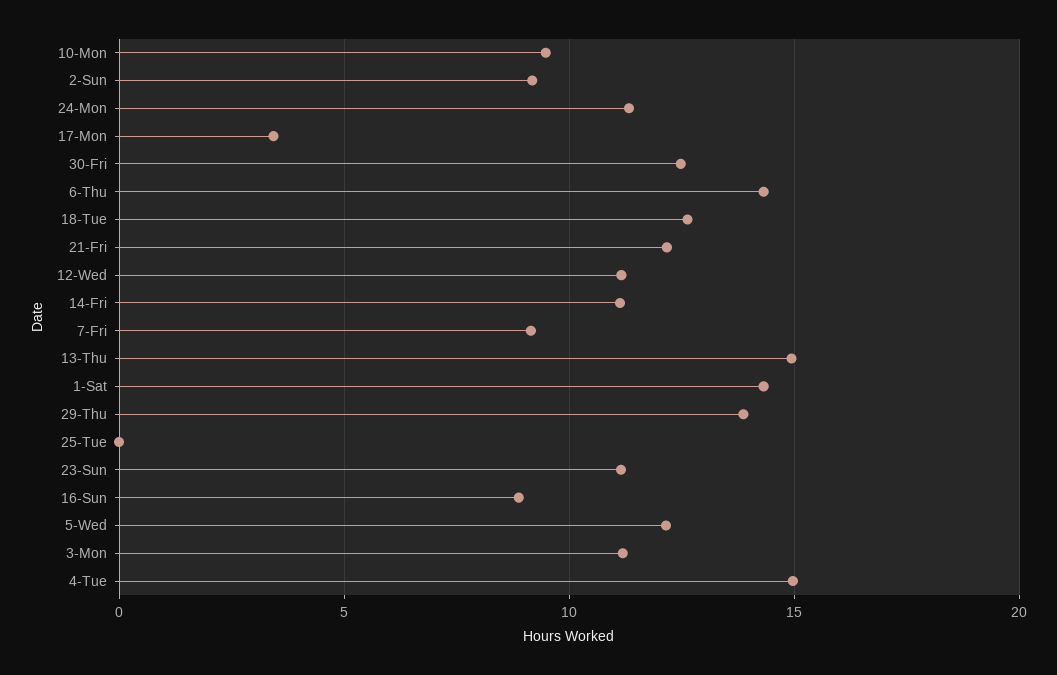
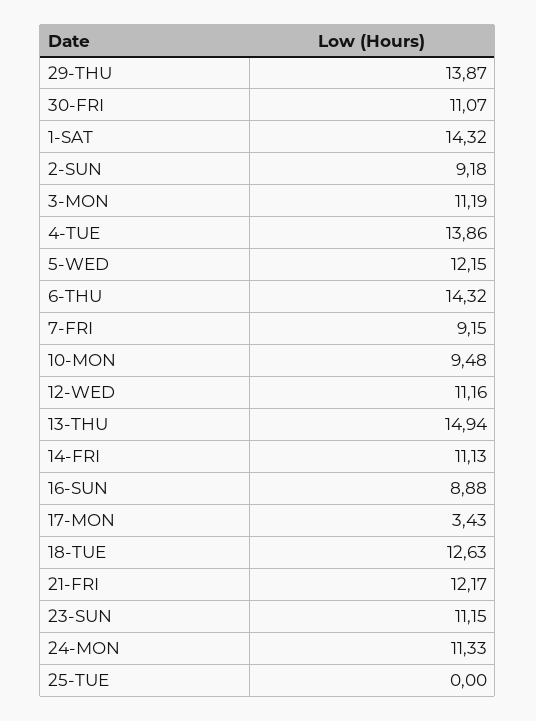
30-Fri: 12.5 -> 11.07
4-Tue: 15 -> 13.86

